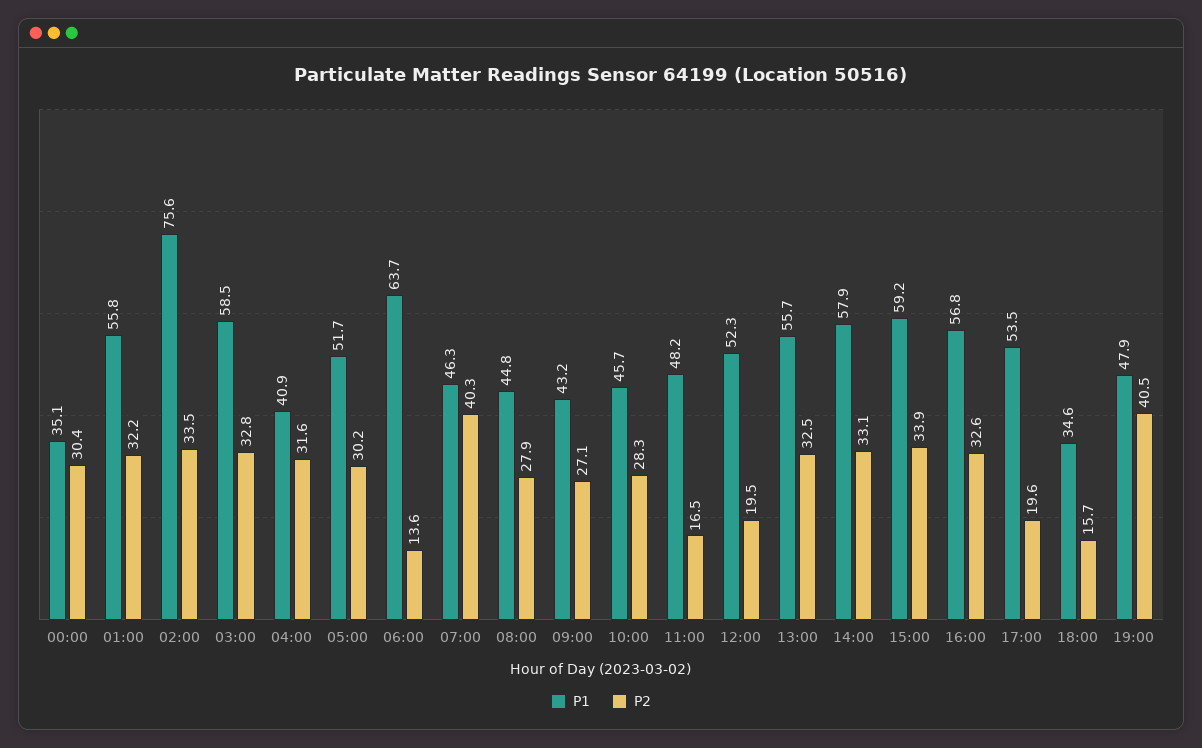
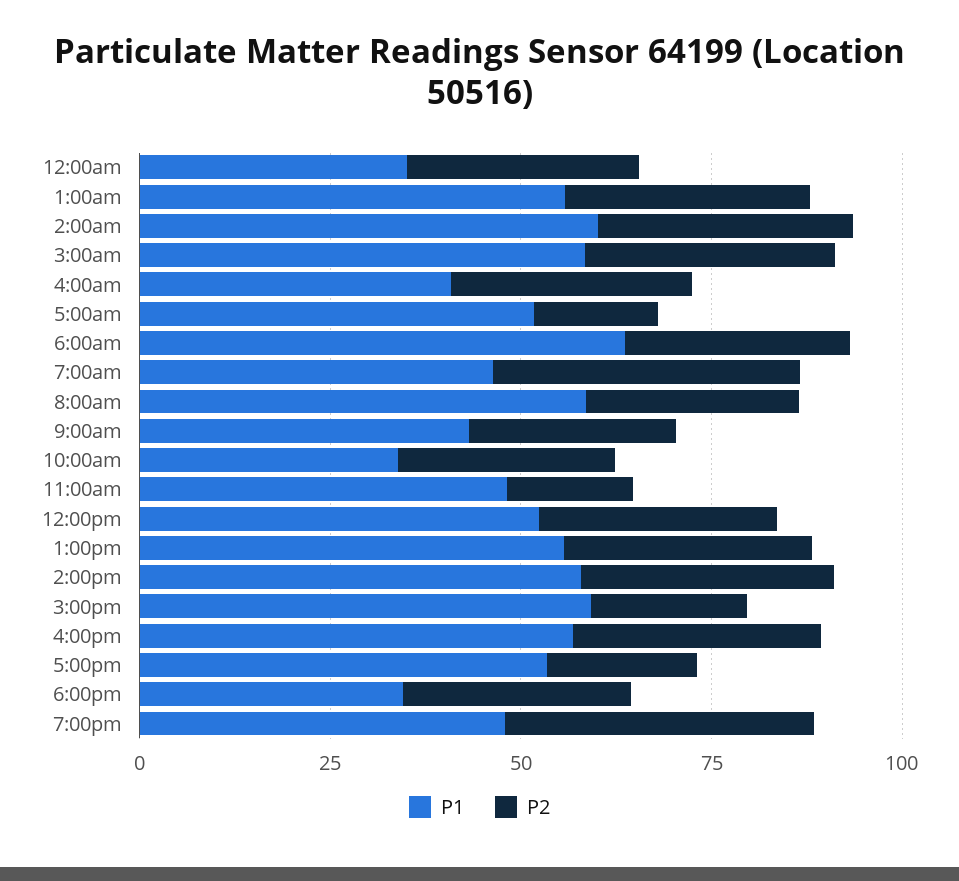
P1, 02:00: 75.6 -> 60
P2, 05:00: 30.2 -> 15
P2, 06:00: 13.6 -> 30
P1, 08:00: 44.8 -> 60
P1, 10:00: 45.7 -> 35
P2, 12:00: 19.5 -> 30
P2, 15:00: 33.9 -> 20
P2, 18:00: 15.7 -> 30

